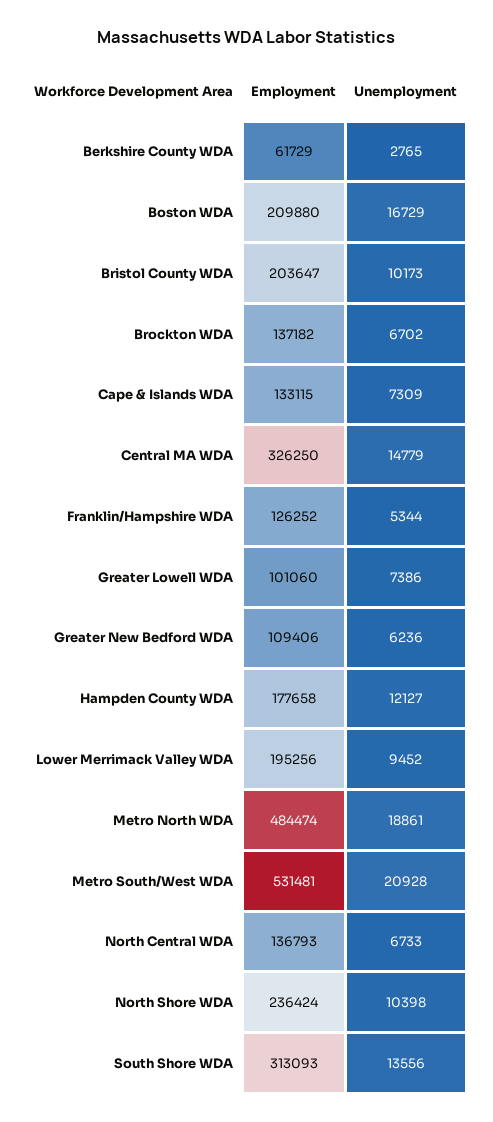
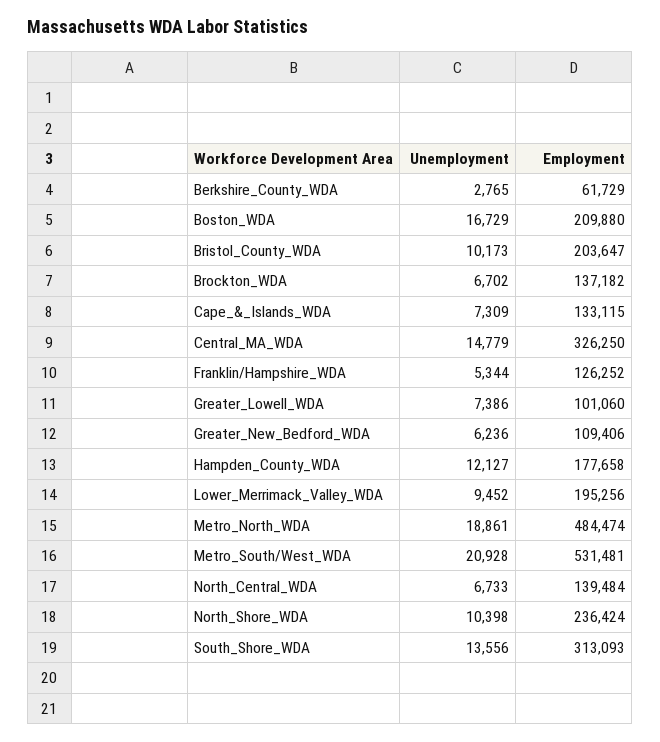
Employment, North Central WDA: 136793 -> 139484

